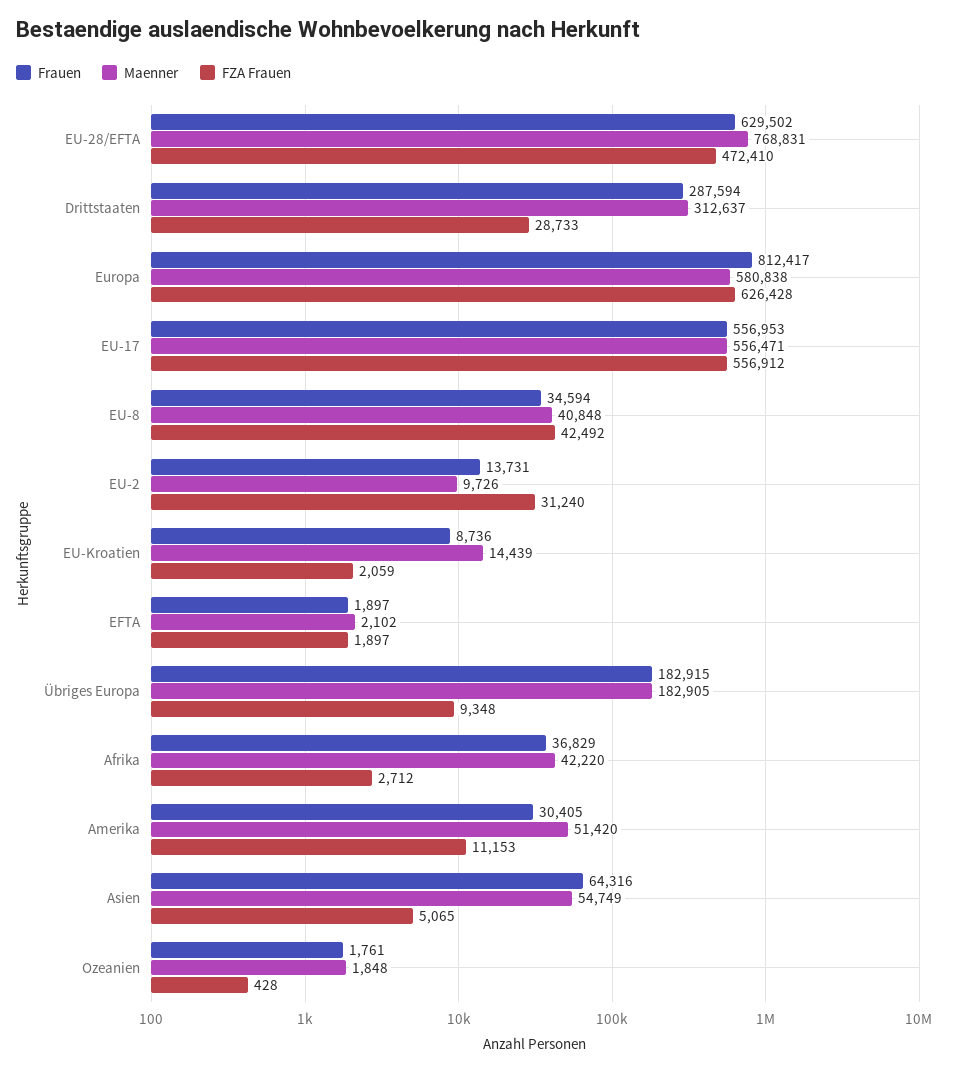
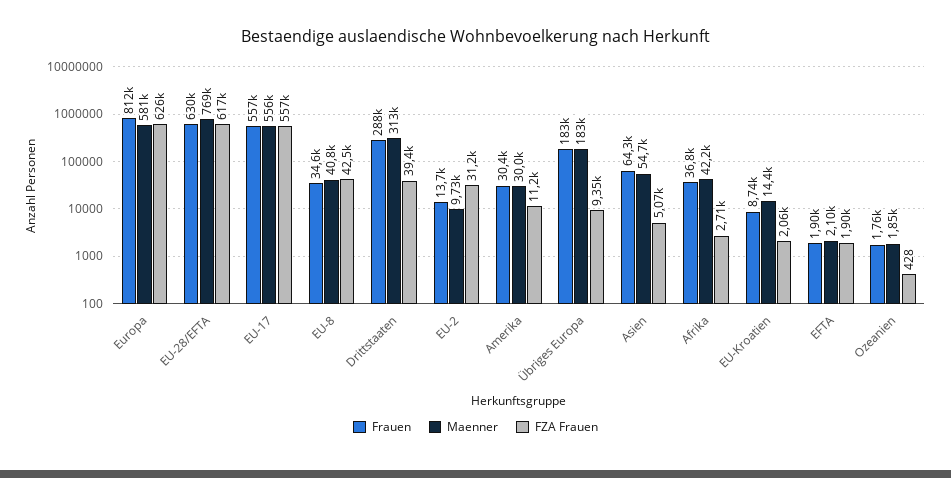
FZA Frauen, EU-28/EFTA: 472410 -> 617000
FZA Frauen, Drittstaaten: 28733 -> 39400
Maenner, Amerika: 51420 -> 30000

